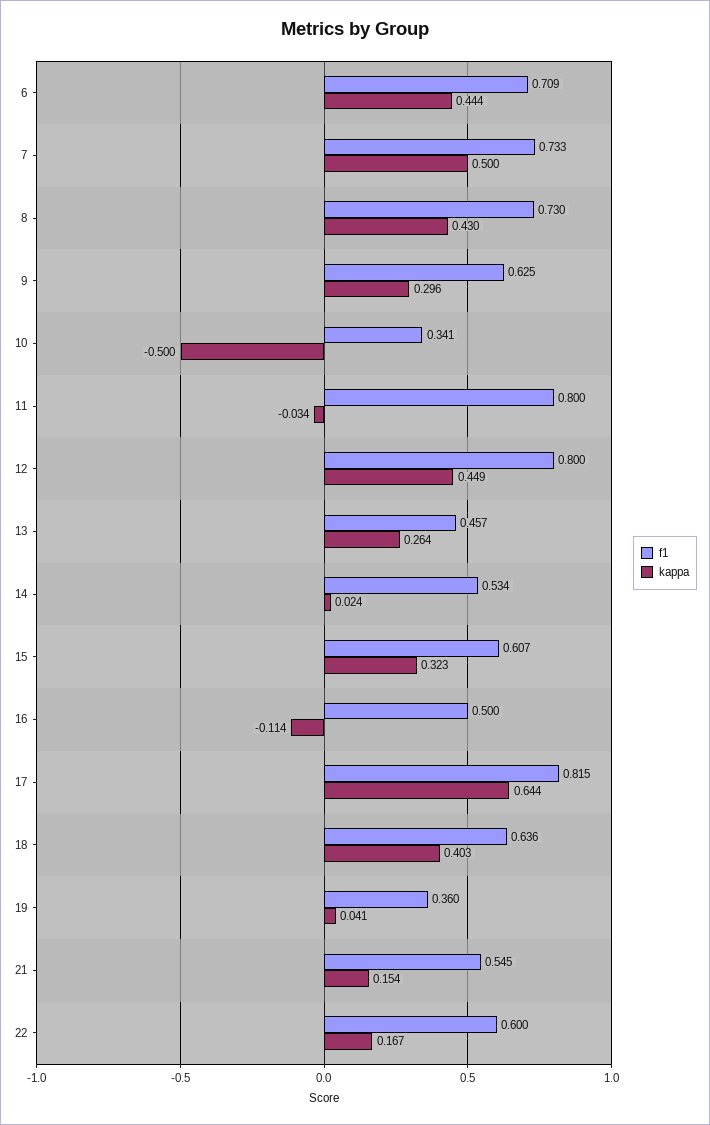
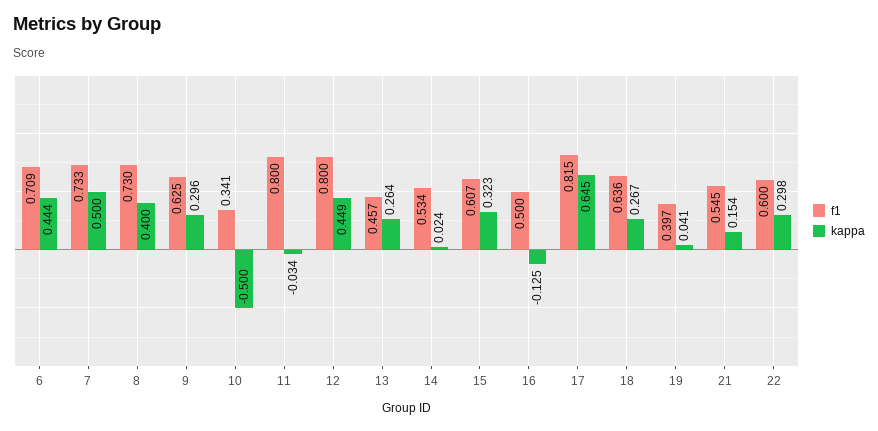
kappa, 8: 0.43 -> 0.4
kappa, 16: -0.114 -> -0.125
kappa, 17: 0.644 -> 0.645
kappa, 18: 0.403 -> 0.267
f1, 19: 0.36 -> 0.397
kappa, 22: 0.167 -> 0.298

